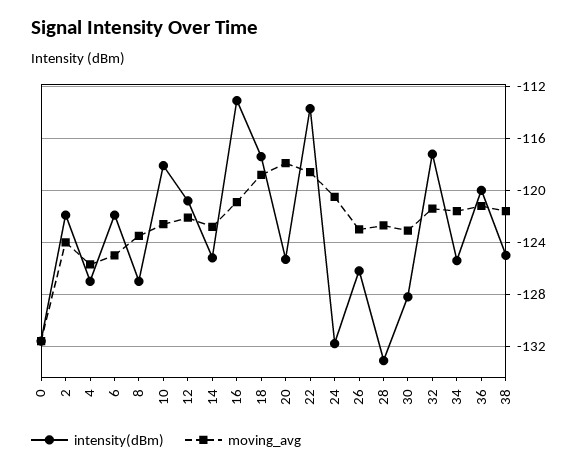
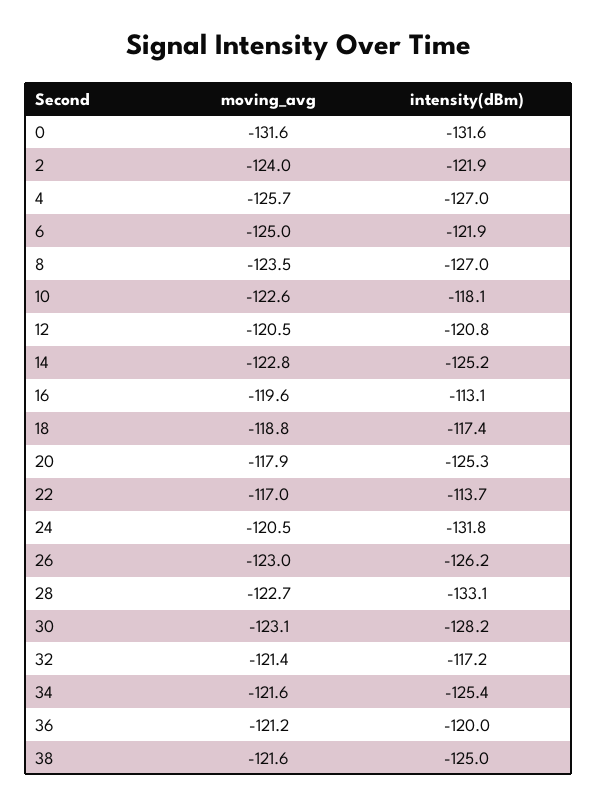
moving_avg, 12: -122 -> -120.5
moving_avg, 16: -121 -> -119.6
moving_avg, 22: -118.5 -> -117

